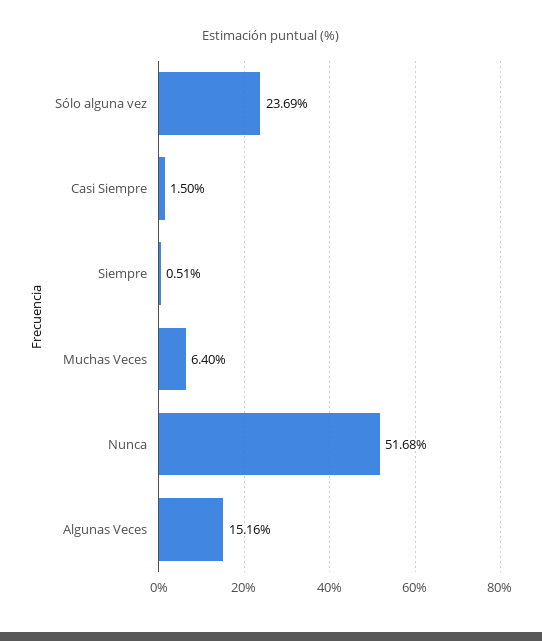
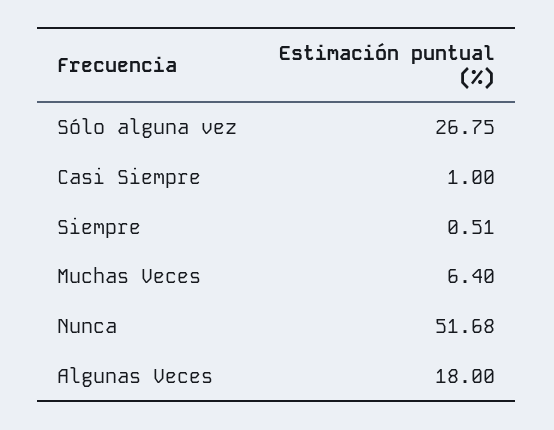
Sólo alguna vez: 23.69 -> 26.75
Casi Siempre: 1.5 -> 1
Algunas Veces: 15.16 -> 18

